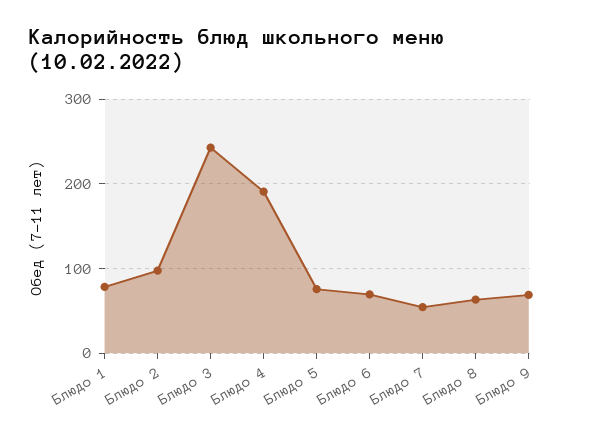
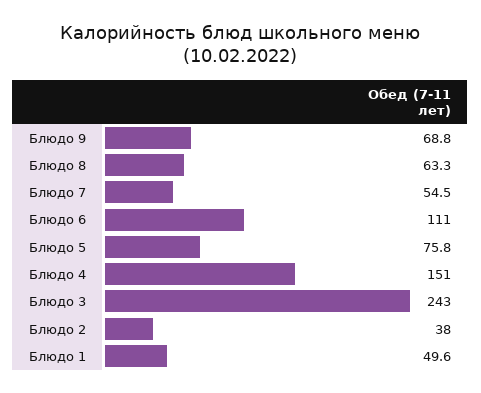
Блюдо 1: 80 -> 49.6
Блюдо 2: 100 -> 38
Блюдо 4: 190 -> 151
Блюдо 6: 70 -> 111

